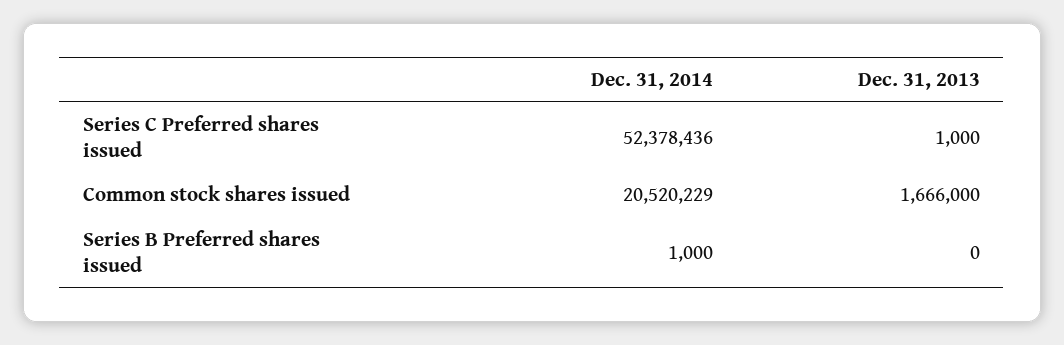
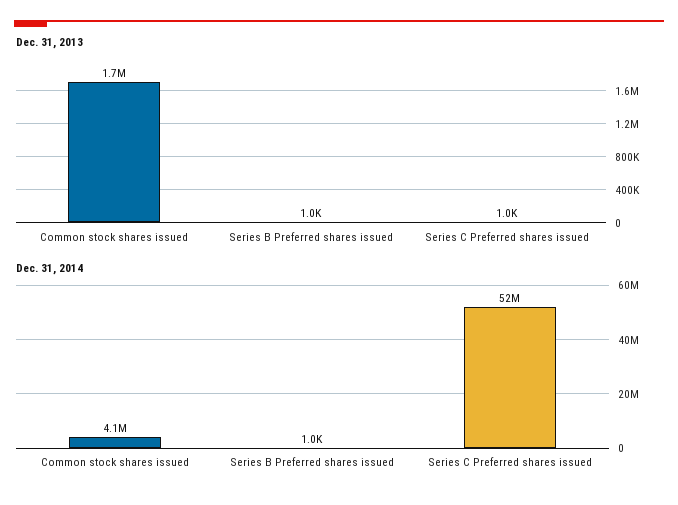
Dec. 31, 2014, Common stock shares issued: 20520229 -> 4100000
Dec. 31, 2013, Series B Preferred shares issued: 0 -> 1000

